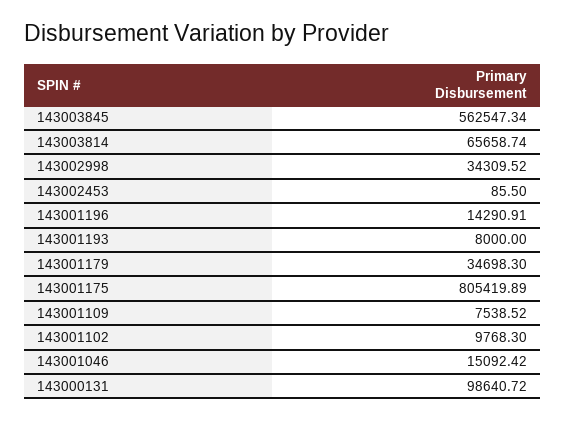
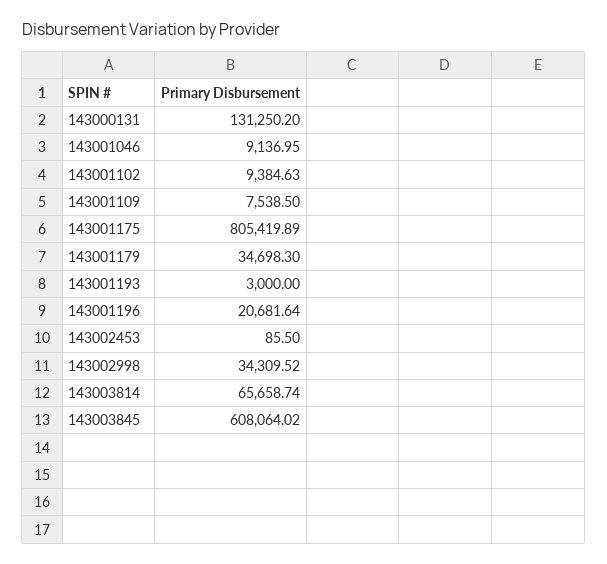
143003845: 562547.34 -> 608064.02
143001196: 14290.91 -> 20681.64
143001193: 8000 -> 3000
143001109: 7538.52 -> 7538.5
143001102: 9768.3 -> 9384.63
143001046: 15092.42 -> 9136.95
143000131: 98640.72 -> 131250.2

